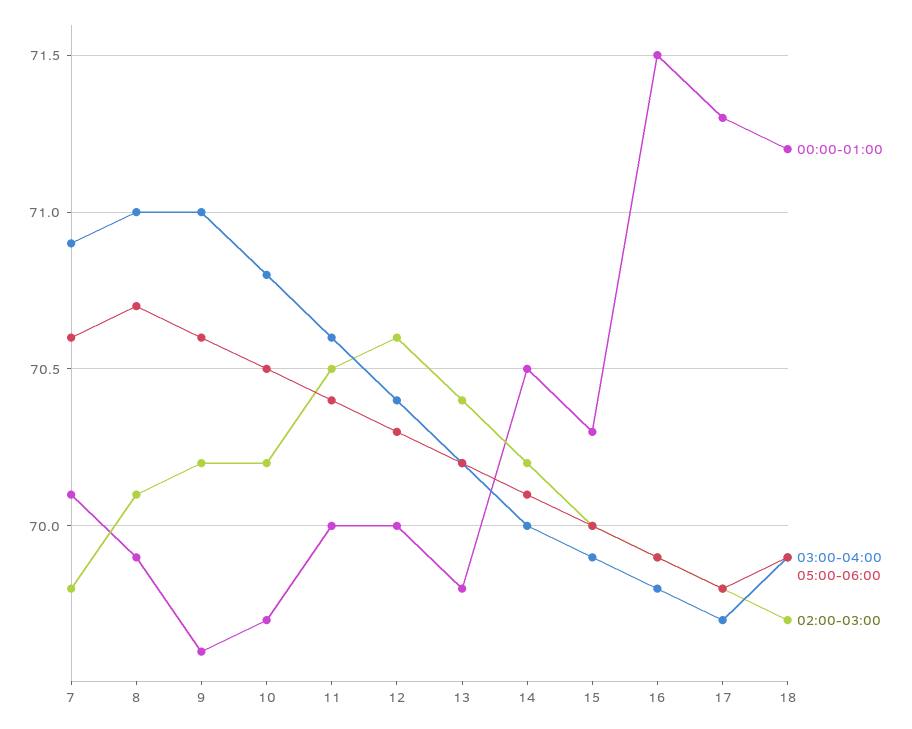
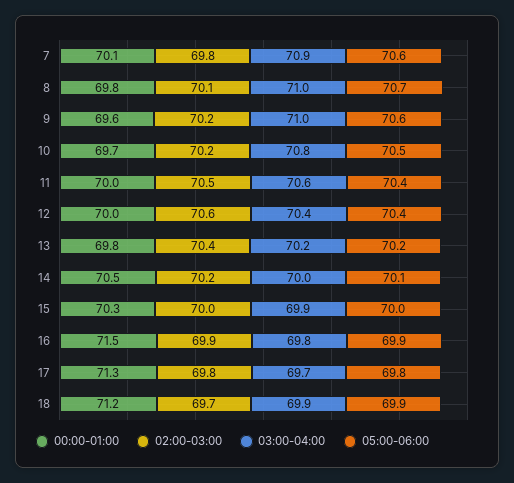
00:00-01:00, 8: 69.9 -> 69.8
05:00-06:00, 12: 70.3 -> 70.4

